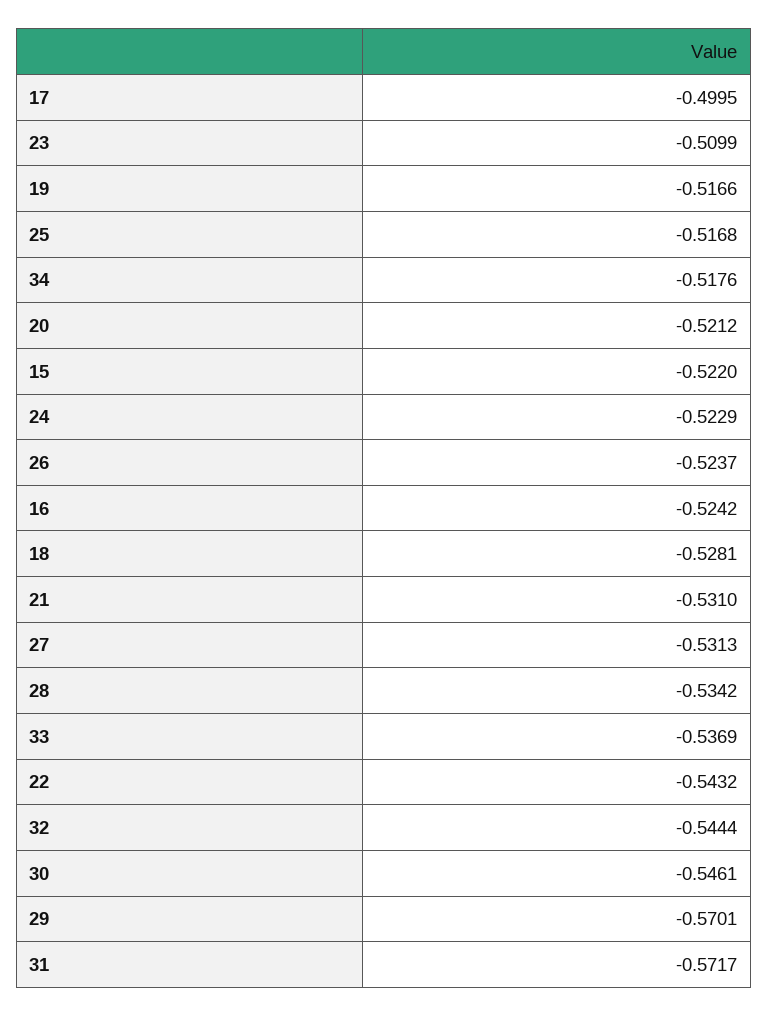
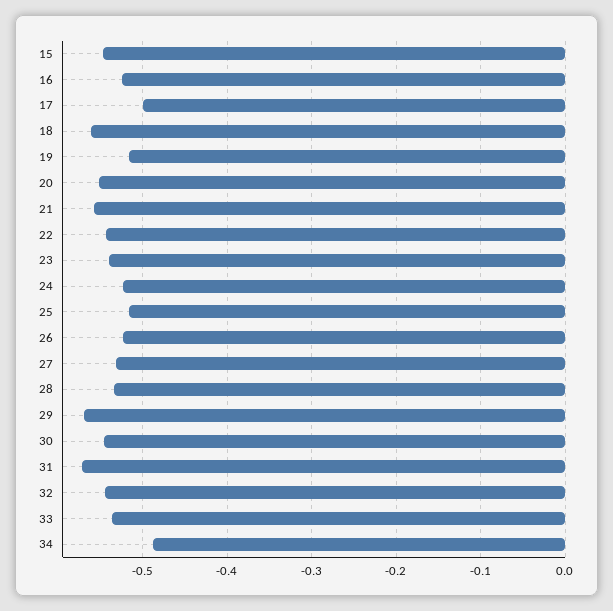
23: -0.5099 -> -0.54
34: -0.5176 -> -0.49
20: -0.5212 -> -0.55
15: -0.522 -> -0.55
18: -0.5281 -> -0.56
21: -0.531 -> -0.56

